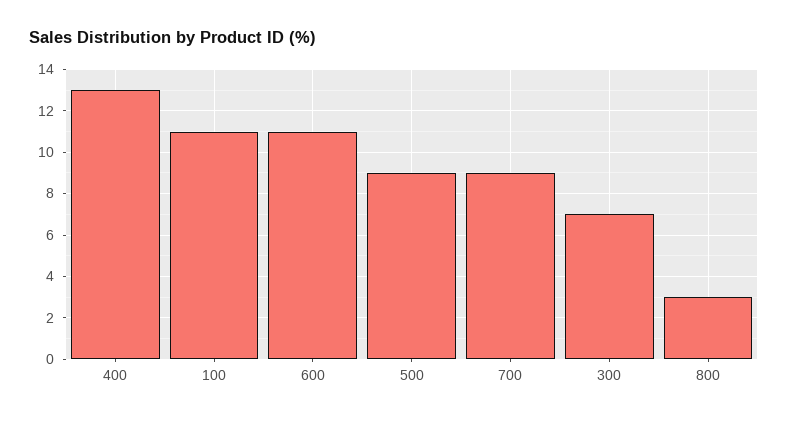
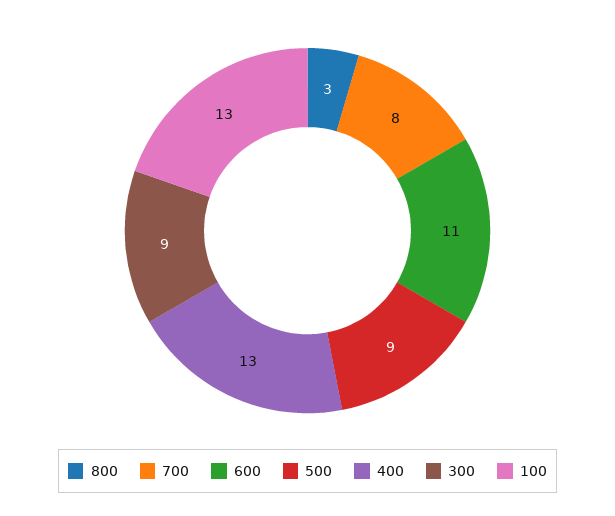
100: 11 -> 13
700: 9 -> 8
300: 7 -> 9

